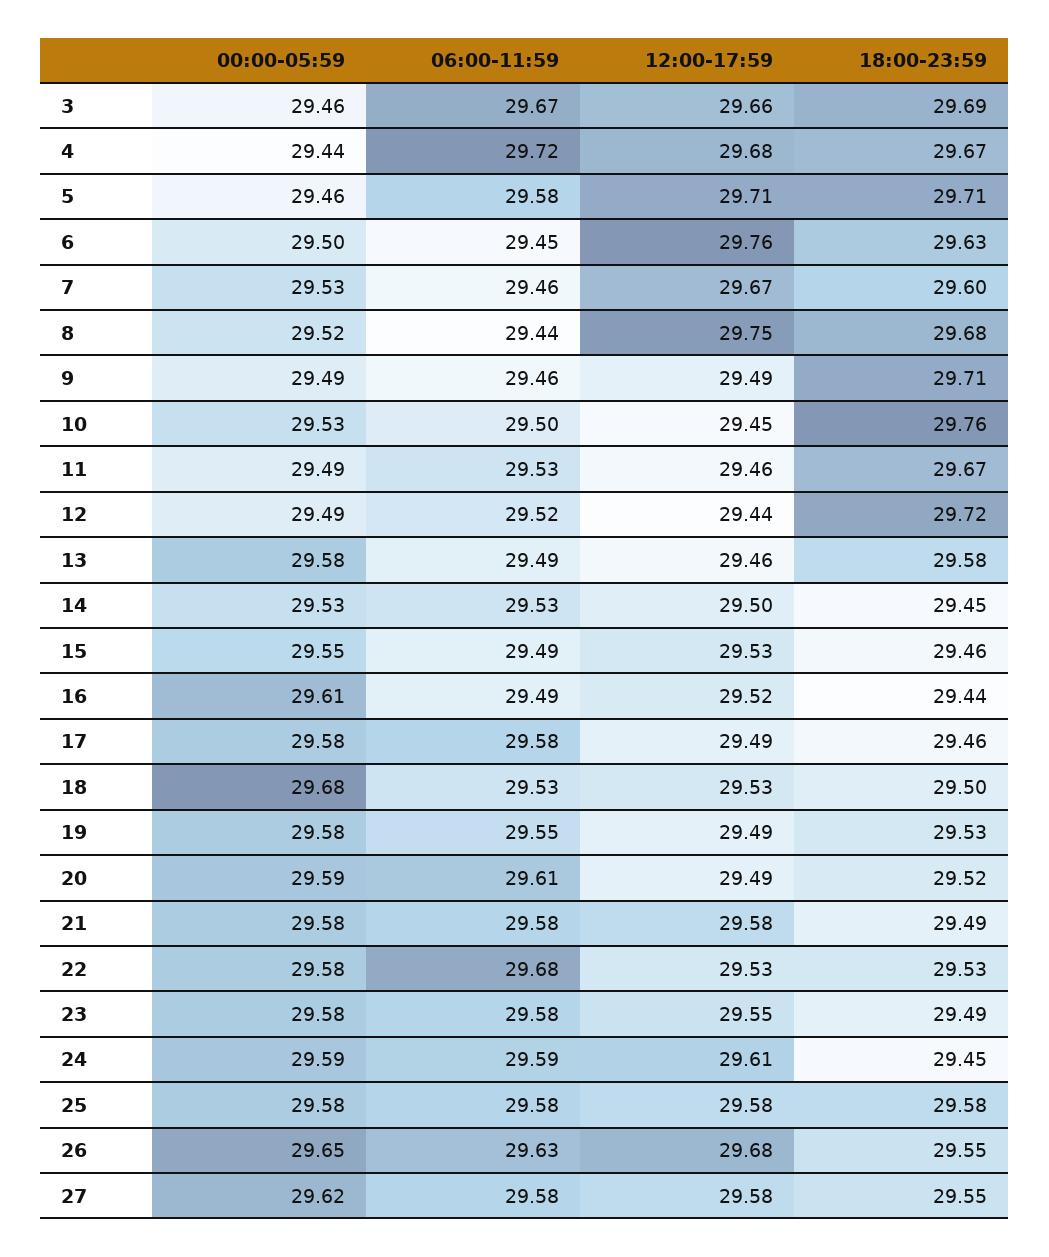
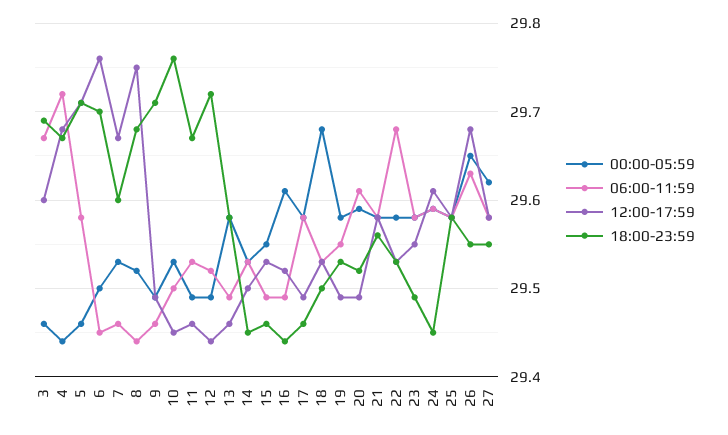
12:00-17:59, 3: 29.66 -> 29.6
18:00-23:59, 6: 29.63 -> 29.7
18:00-23:59, 21: 29.49 -> 29.56

